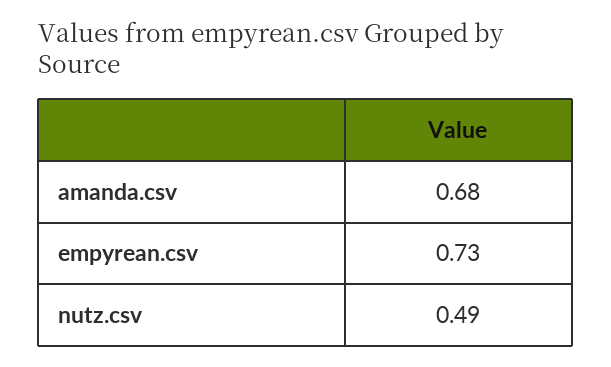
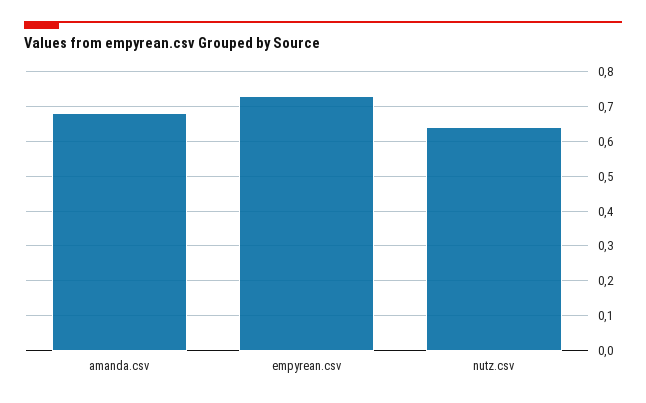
nutz.csv: 0.49 -> 0.65

